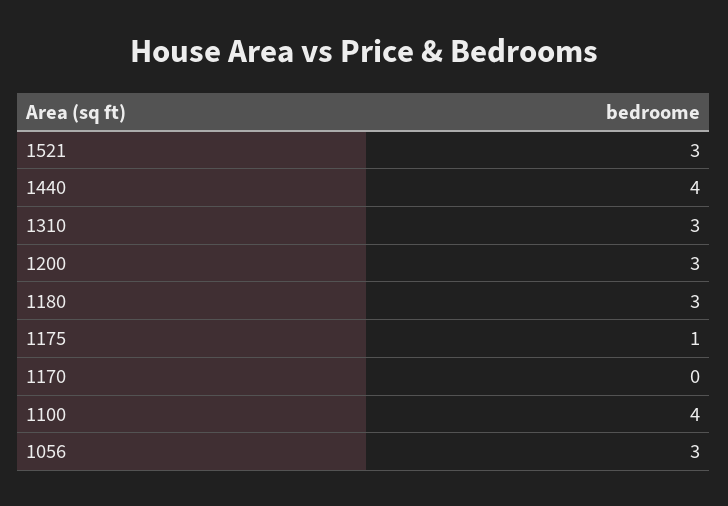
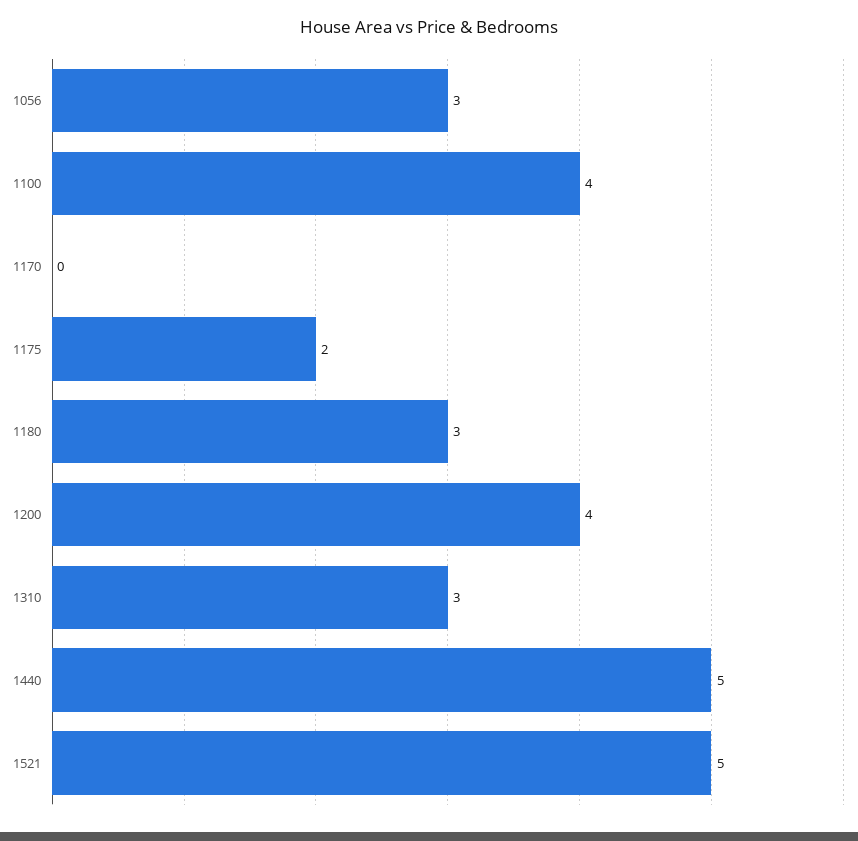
1521: 3 -> 5
1440: 4 -> 5
1200: 3 -> 4
1175: 1 -> 2

